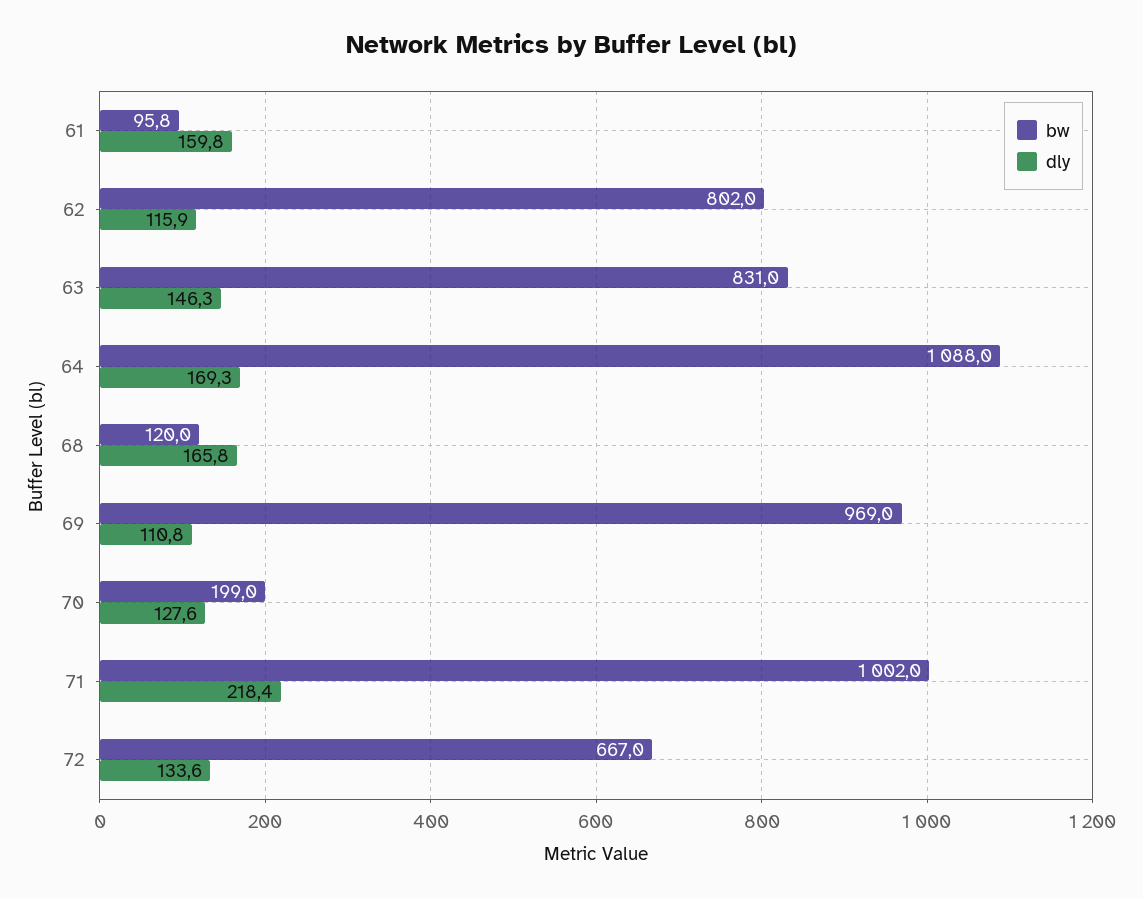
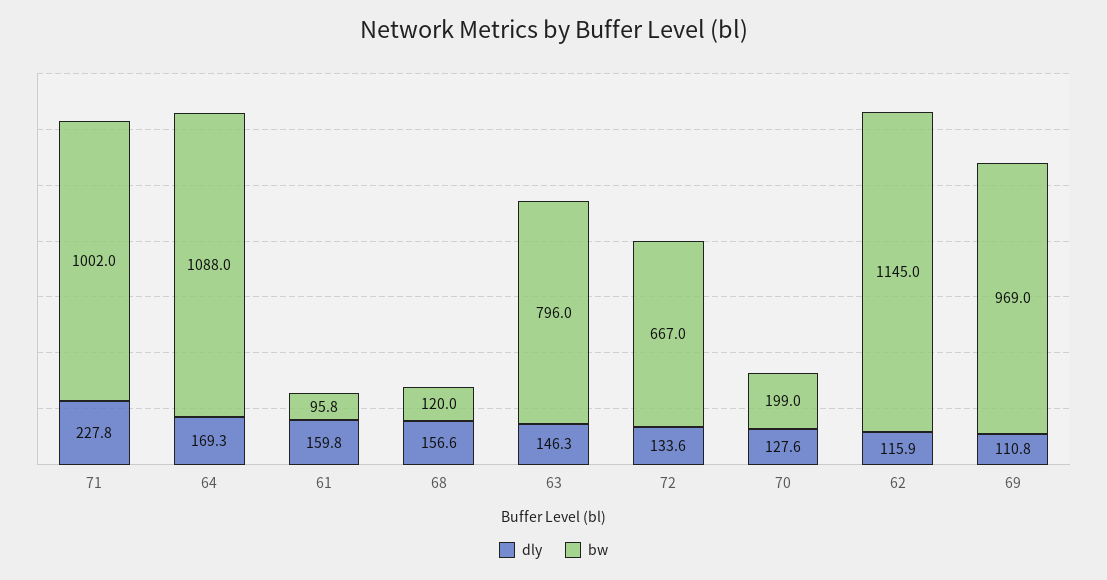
bw, 62: 802 -> 1145
bw, 63: 831 -> 796
dly, 68: 165.8 -> 156.6
dly, 71: 218.4 -> 227.8

